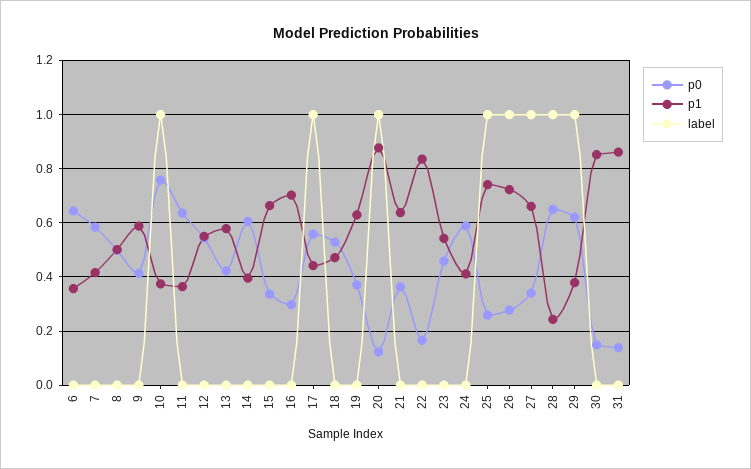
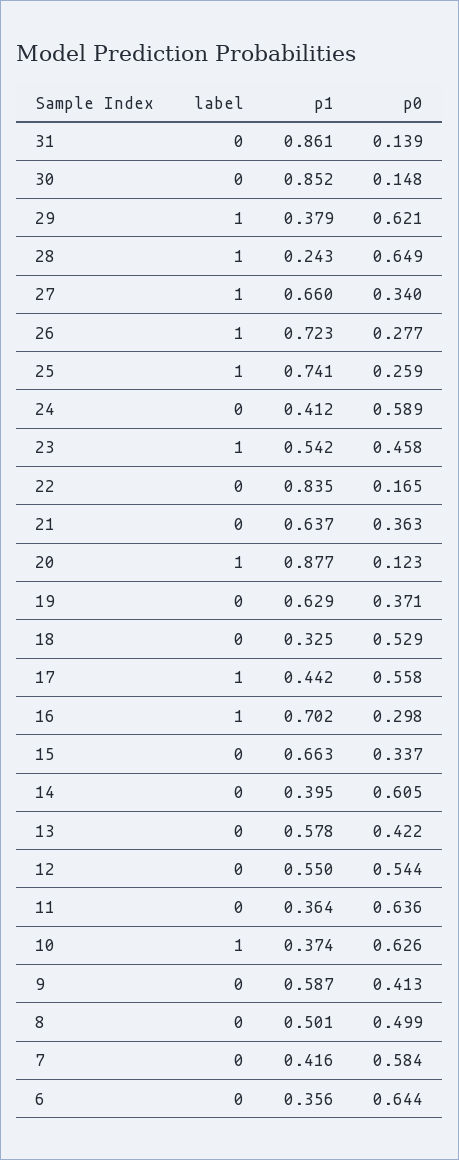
p0, 10: 0.75 -> 0.626
label, 16: 0 -> 1
p1, 18: 0.475 -> 0.325
label, 23: 0 -> 1

